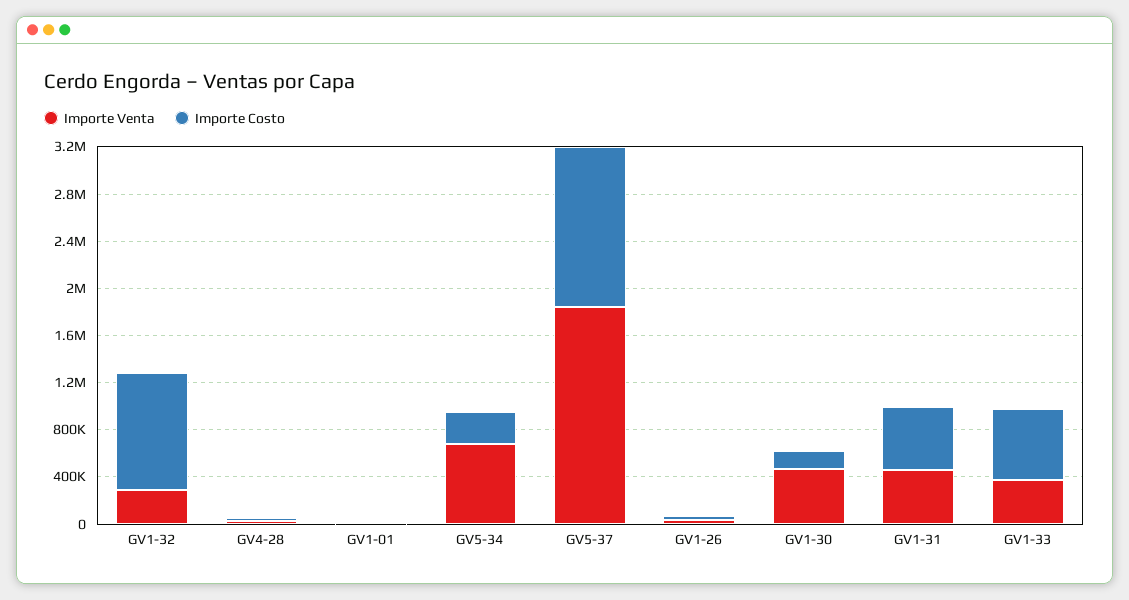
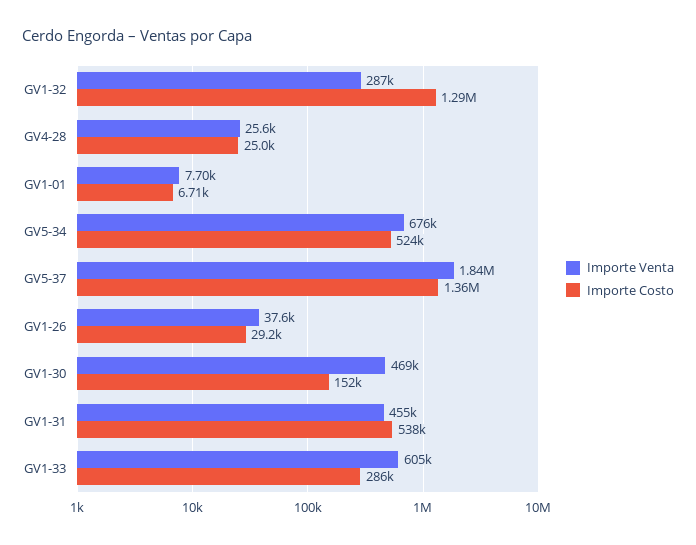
Importe Costo, GV1-32: 1000000 -> 1290000
Importe Costo, GV5-34: 300000 -> 524000
Importe Venta, GV1-33: 400000 -> 605000
Importe Costo, GV1-33: 600000 -> 286000

